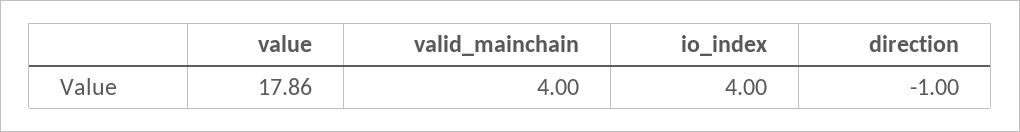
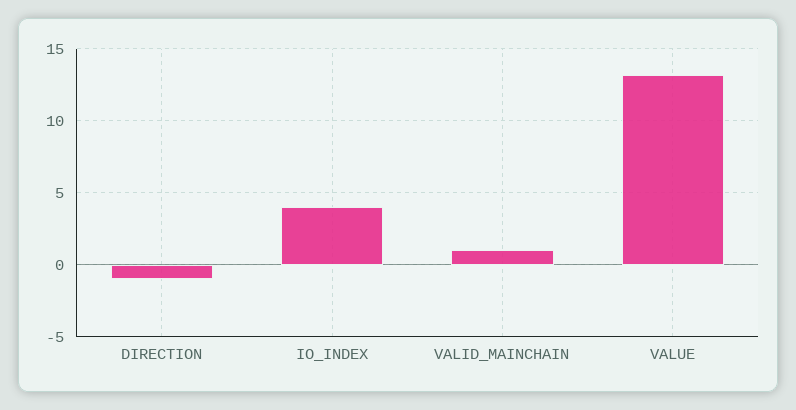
value: 17.86 -> 13
valid_mainchain: 4 -> 1

